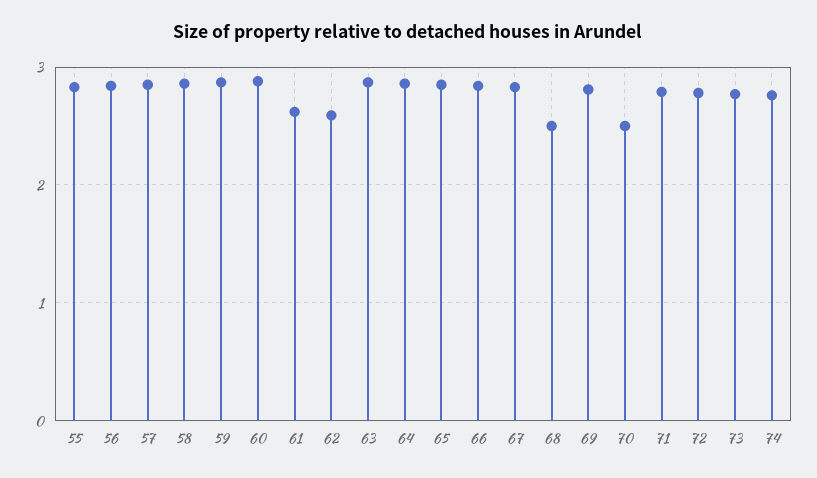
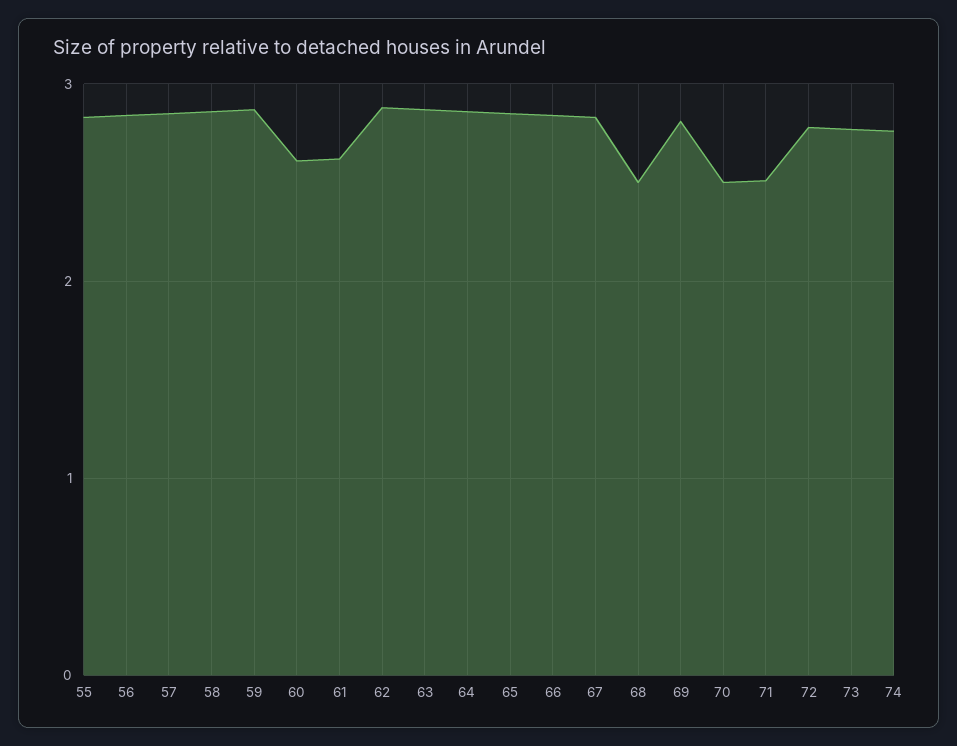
60: 2.9 -> 2.6
62: 2.6 -> 2.9
71: 2.8 -> 2.5

